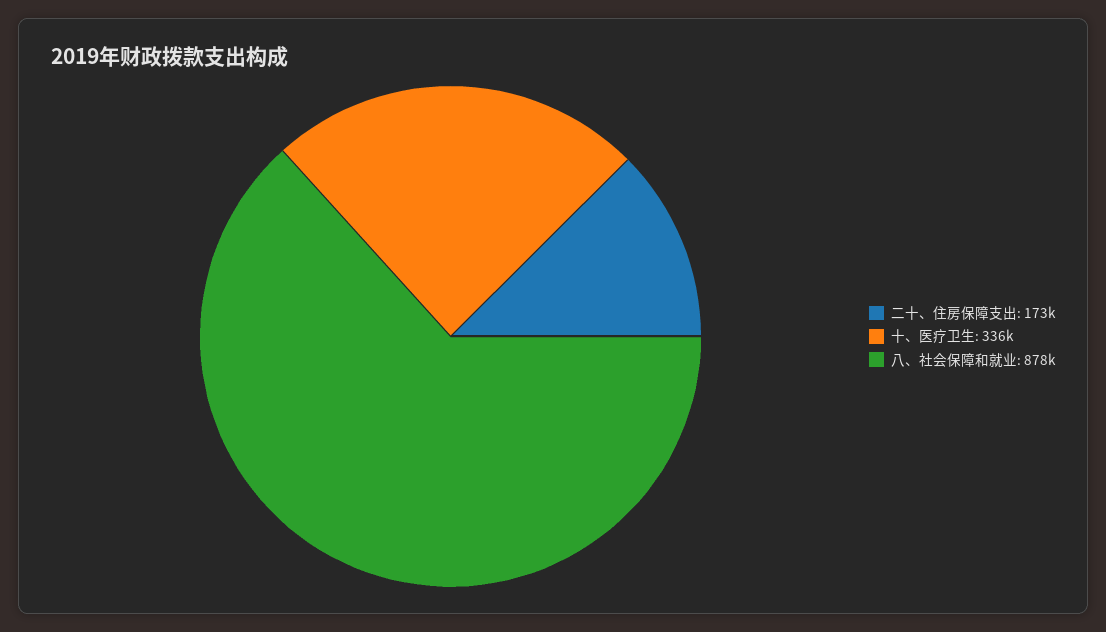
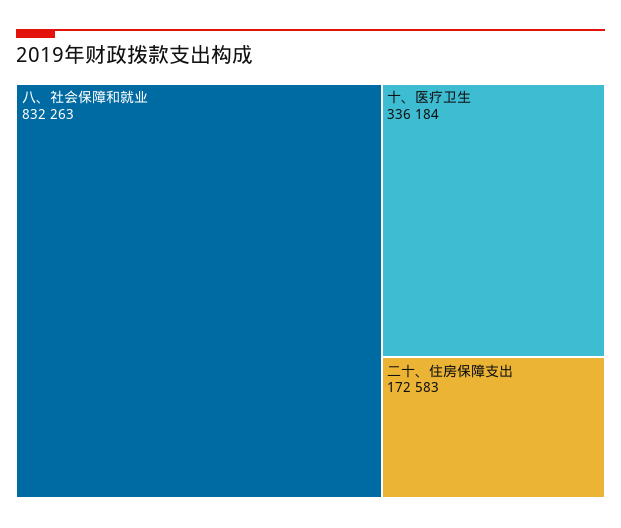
八、社会保障和就业: 878000 -> 832263

